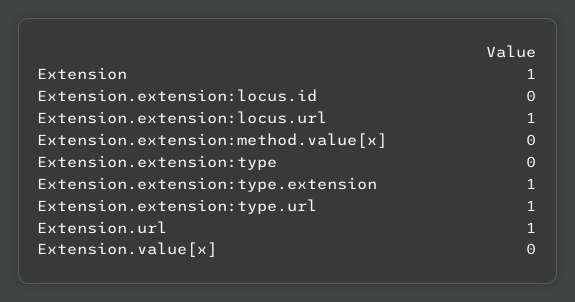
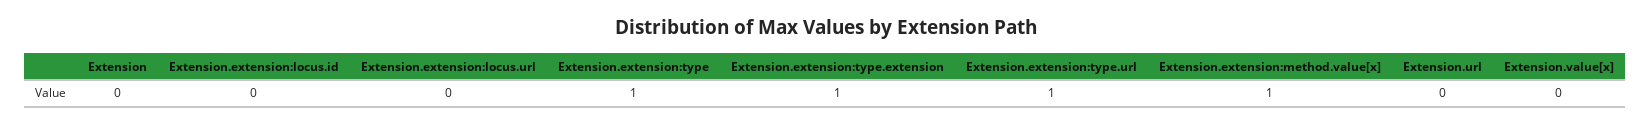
Extension: 1 -> 0
Extension.extension:locus.url: 1 -> 0
Extension.extension:method.value[x]: 0 -> 1
Extension.extension:type: 0 -> 1
Extension.url: 1 -> 0

